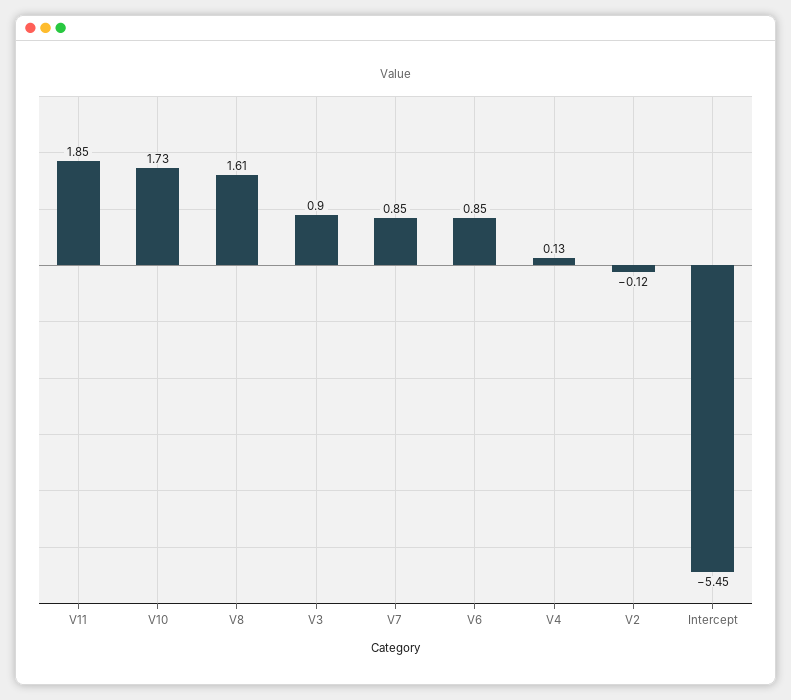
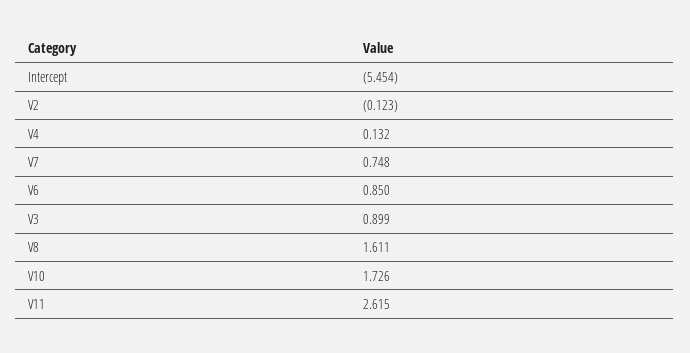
V11: 1.85 -> 2.615
V7: 0.85 -> 0.748

